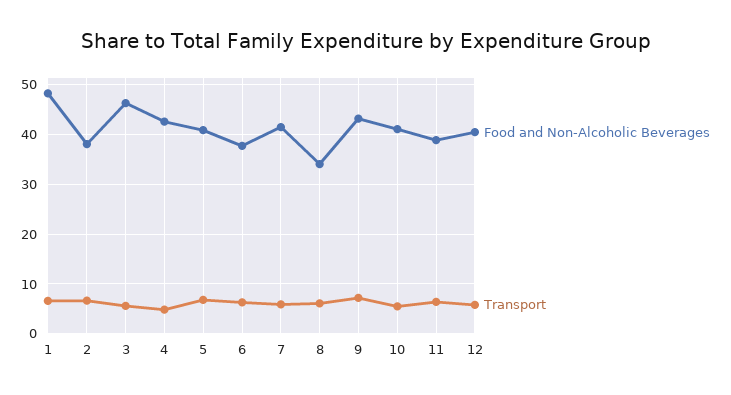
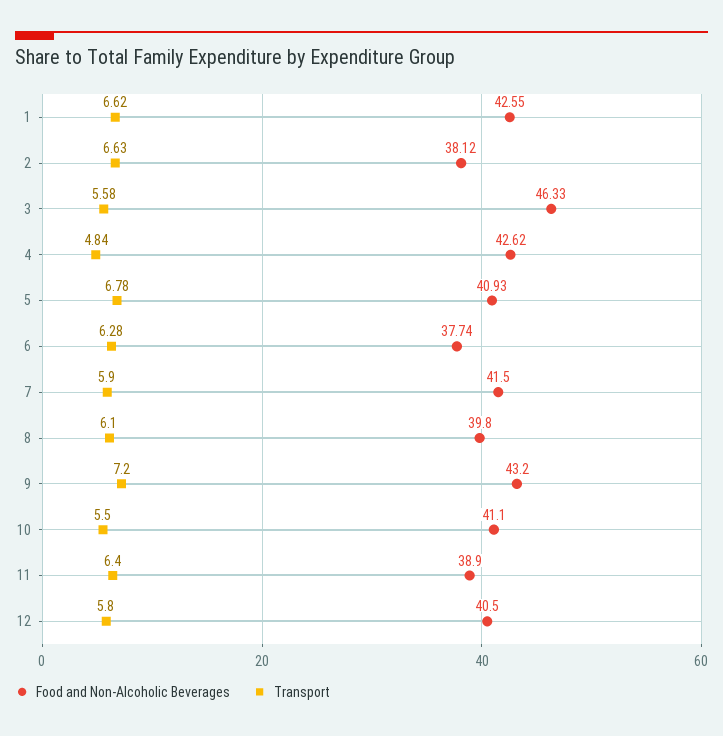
Food and Non-Alcoholic Beverages, 1: 48 -> 42.55
Food and Non-Alcoholic Beverages, 8: 34 -> 39.8

